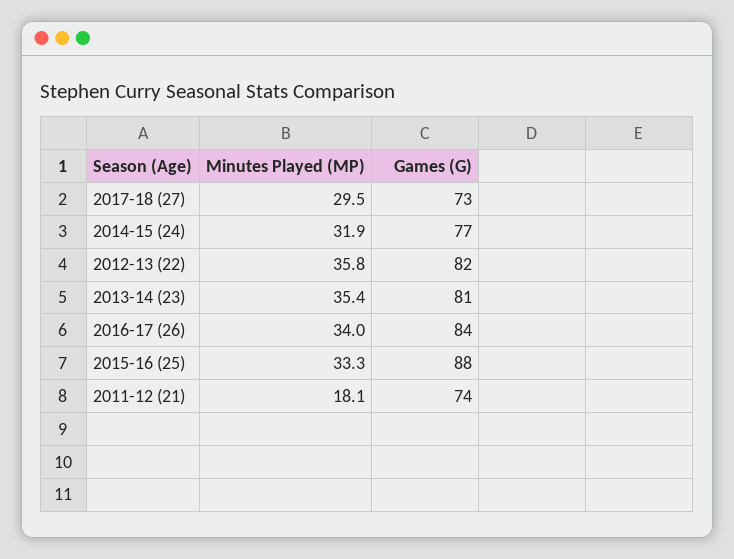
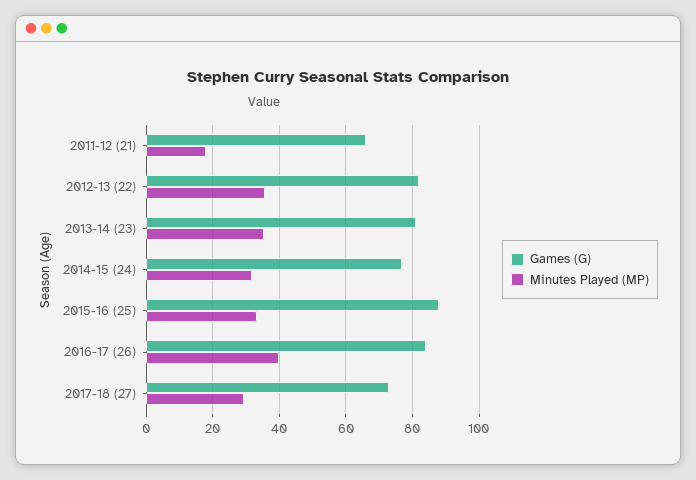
Minutes Played (MP), 2016-17 (26): 34 -> 40
Games (G), 2011-12 (21): 74 -> 66

